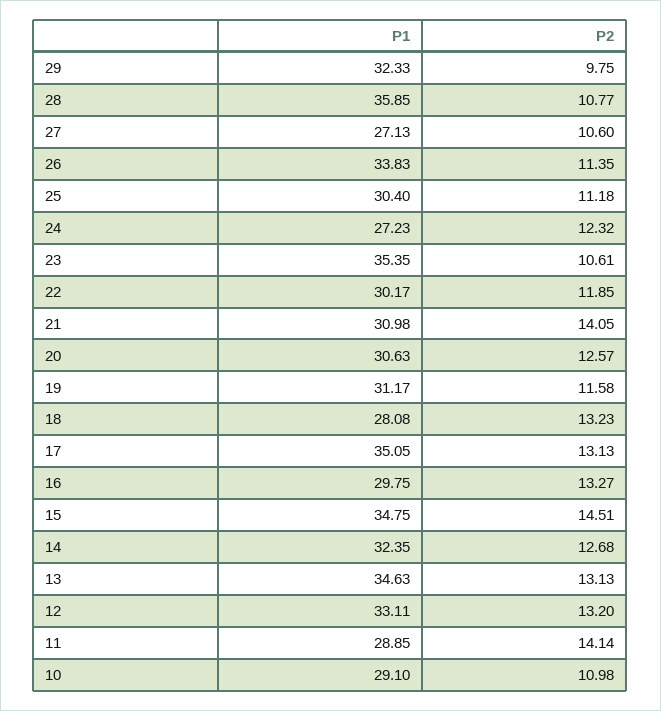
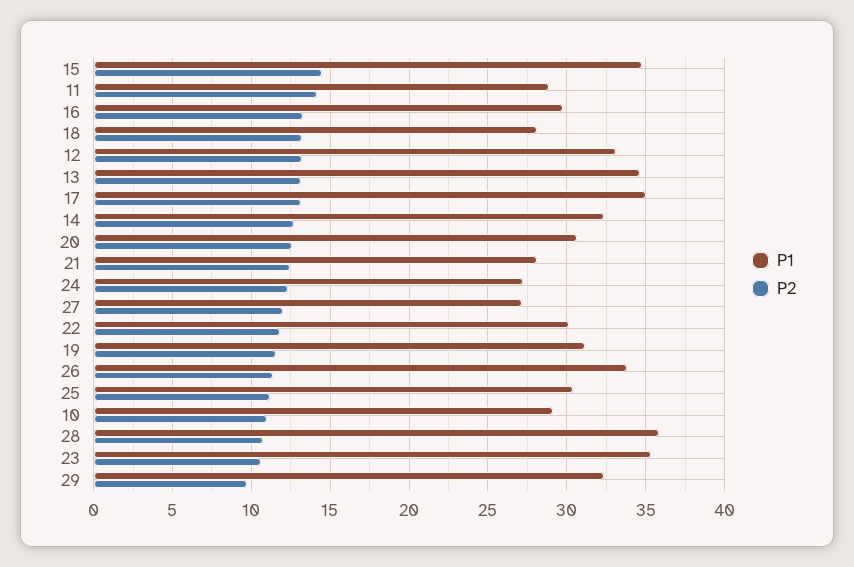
P2, 27: 10.6 -> 12
P1, 21: 30.98 -> 28
P2, 21: 14.05 -> 12.5

